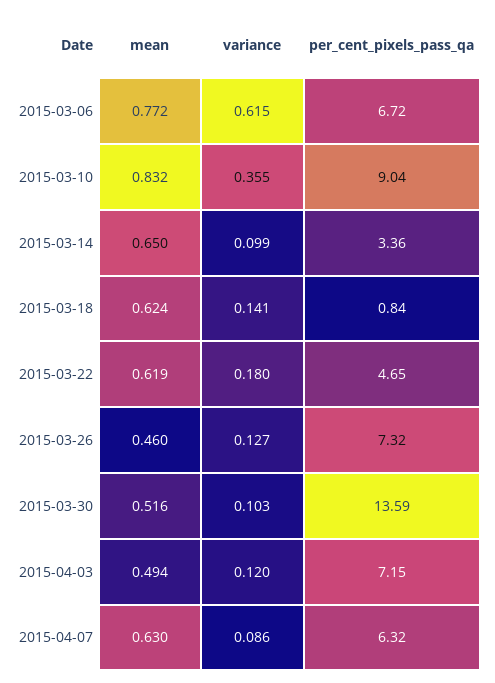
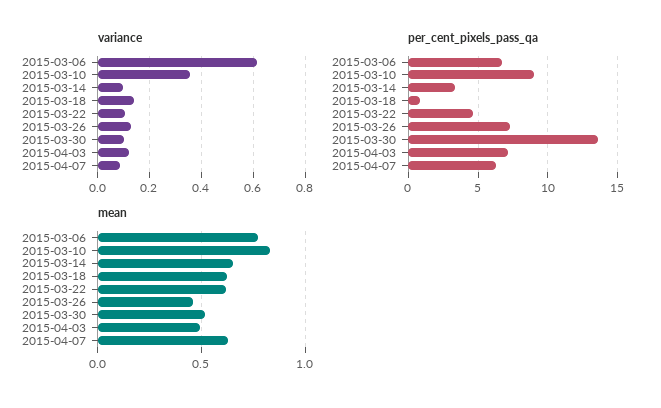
variance, 2015-03-22: 0.18 -> 0.1

